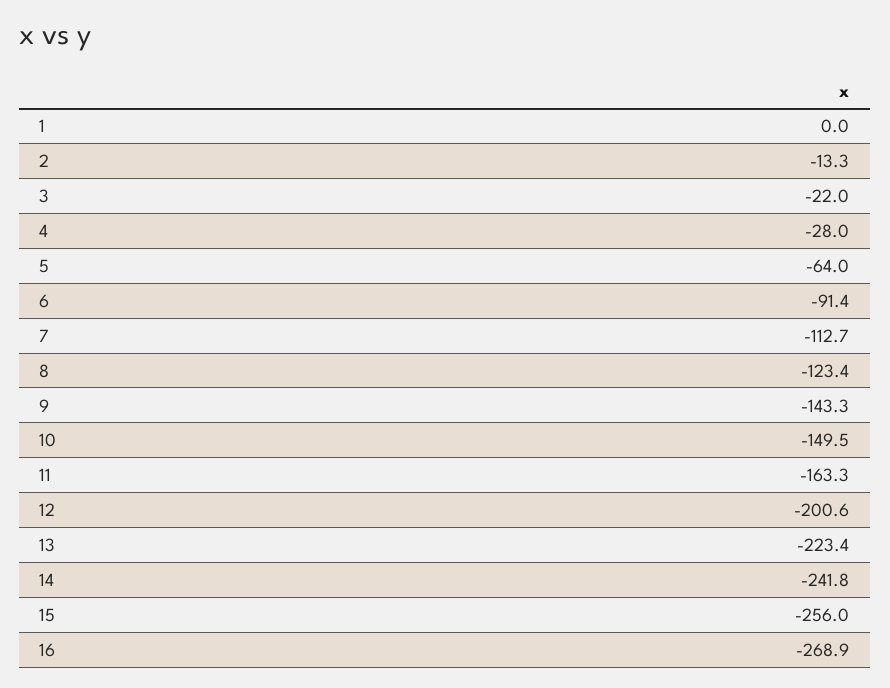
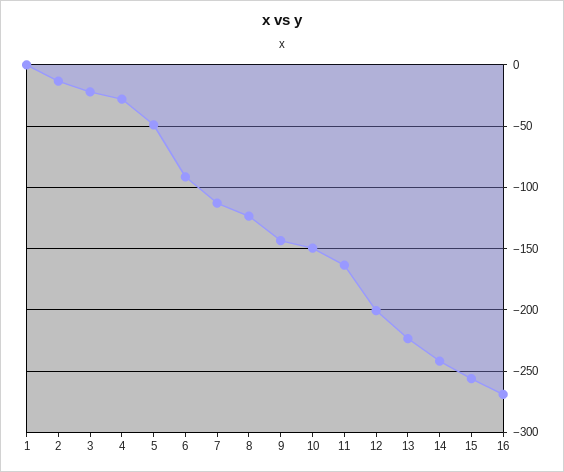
5: -64 -> -50

